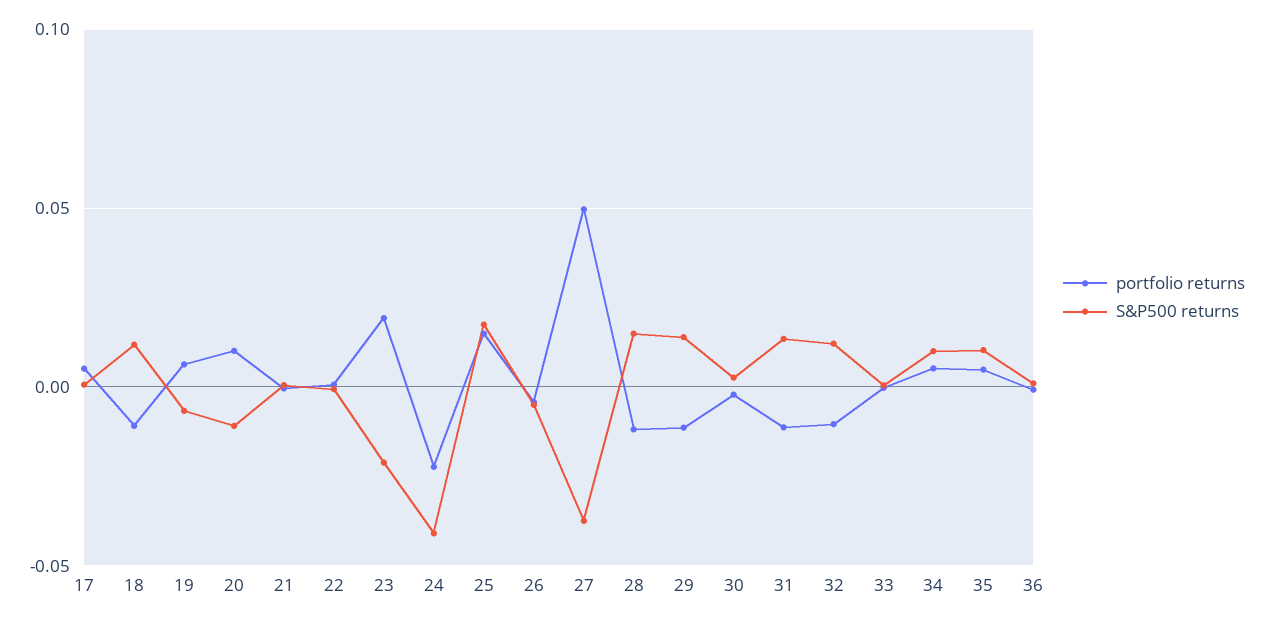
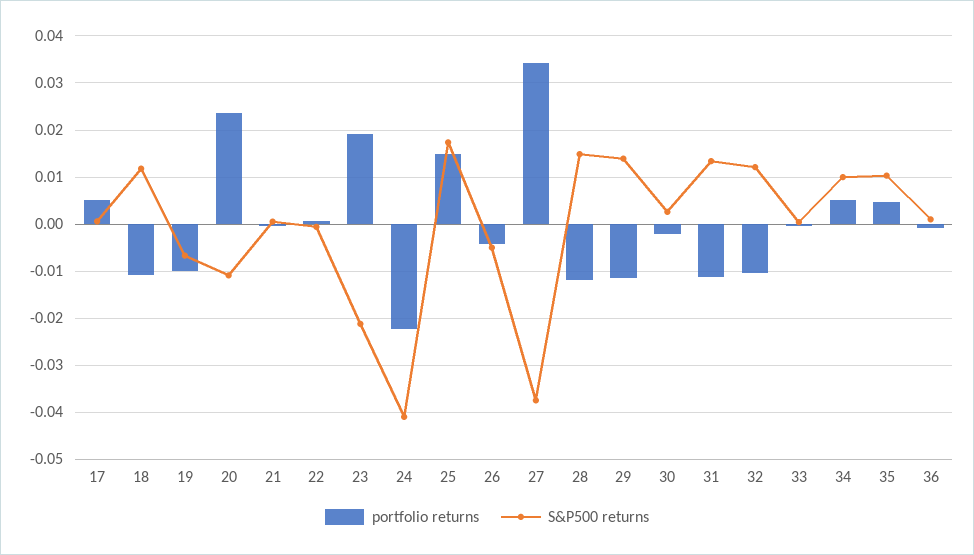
portfolio returns, 19: 0.005 -> -0.01
portfolio returns, 20: 0.01 -> 0.024
portfolio returns, 27: 0.05 -> 0.034

